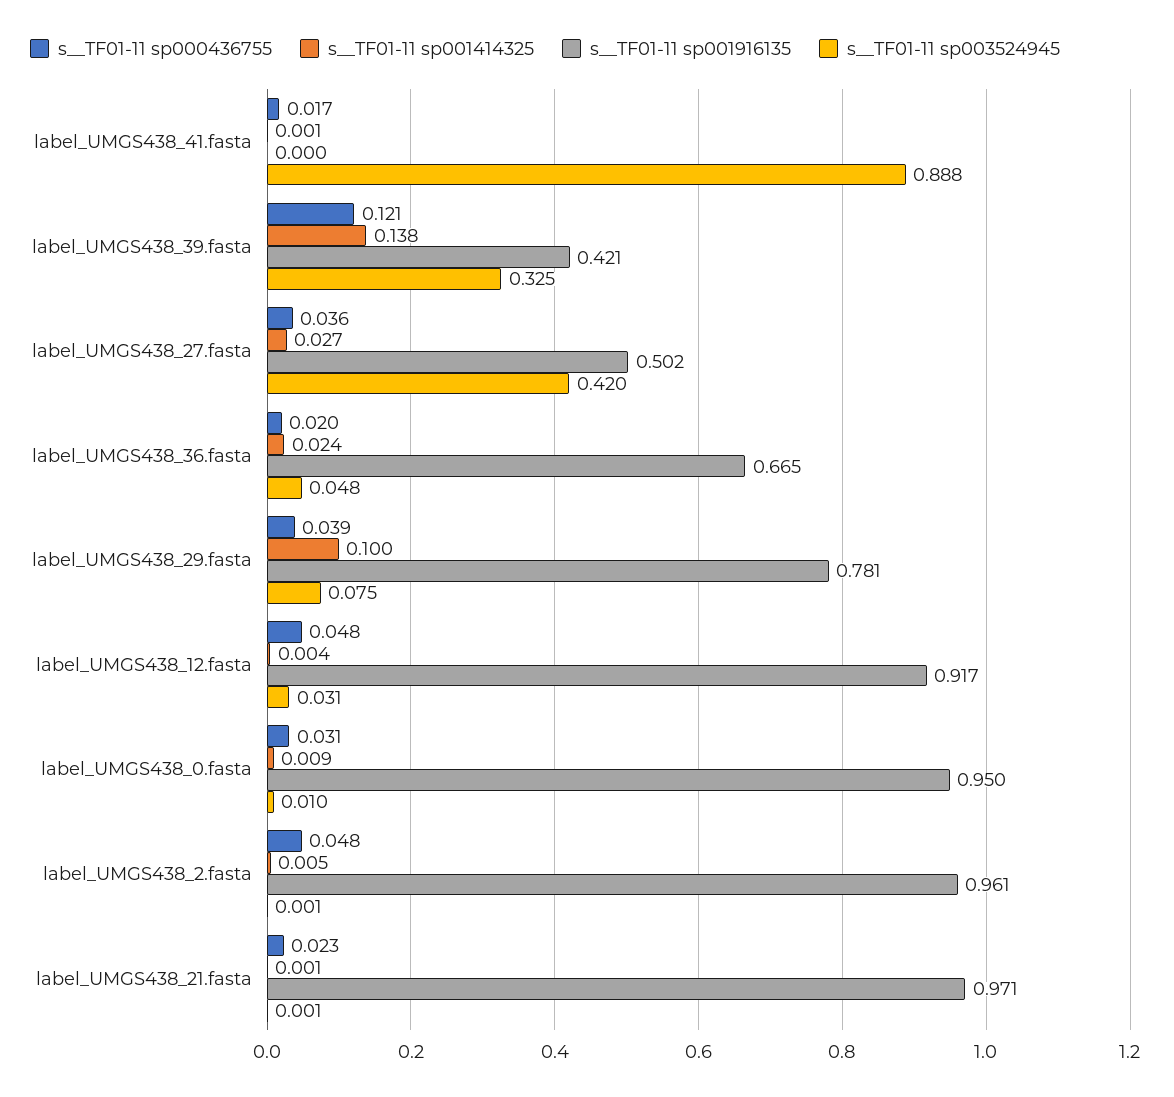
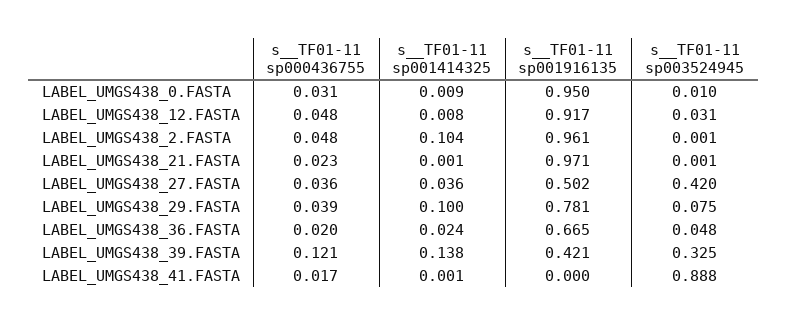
s__TF01-11 sp001414325, label_UMGS438_27.fasta: 0.027 -> 0.036
s__TF01-11 sp001414325, label_UMGS438_12.fasta: 0.004 -> 0.008
s__TF01-11 sp001414325, label_UMGS438_2.fasta: 0.005 -> 0.104

